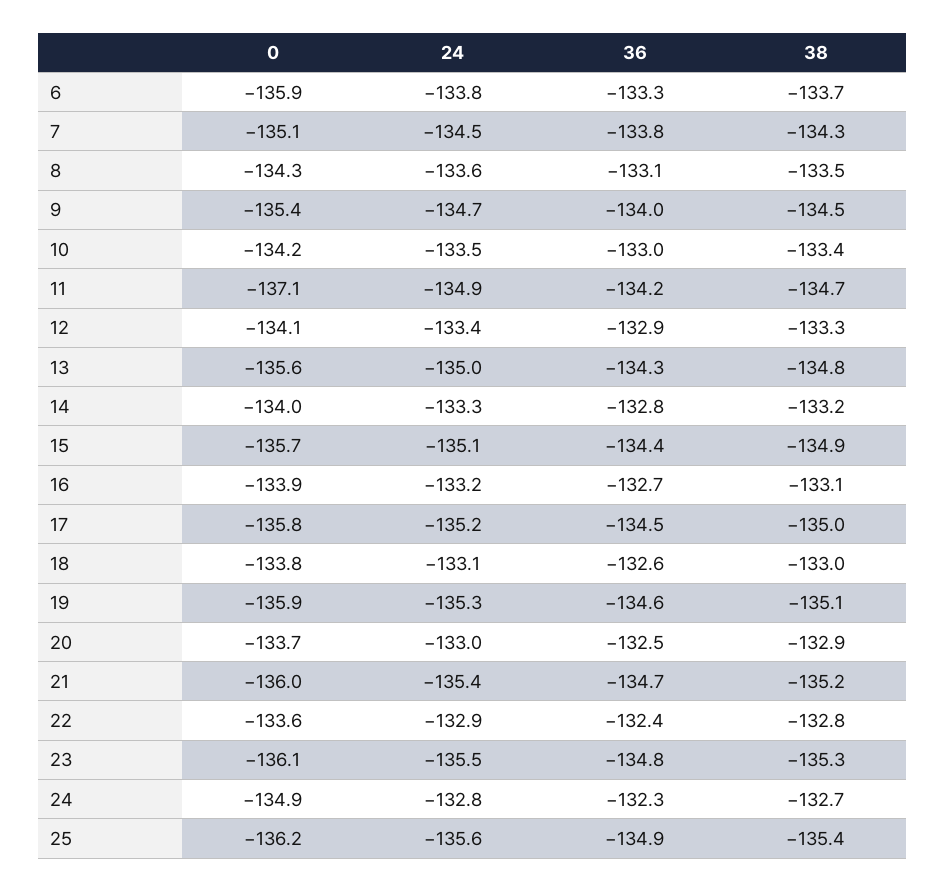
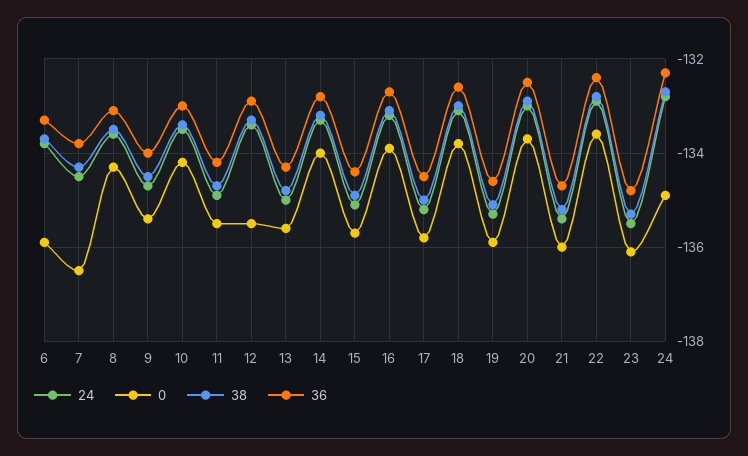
0, 7: -135.1 -> -136.5
0, 11: -137.1 -> -135.5
0, 12: -134.1 -> -135.5
0, 25: -136.2 -> none
24, 25: -135.6 -> none
36, 25: -134.9 -> none
38, 25: -135.4 -> none

